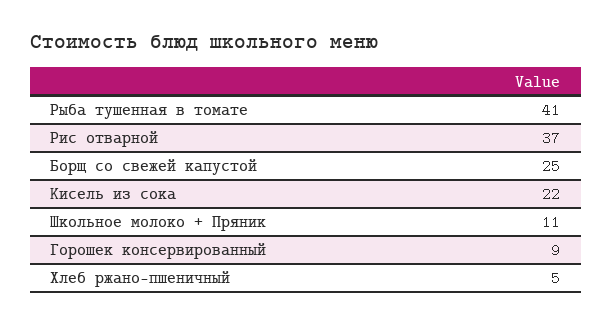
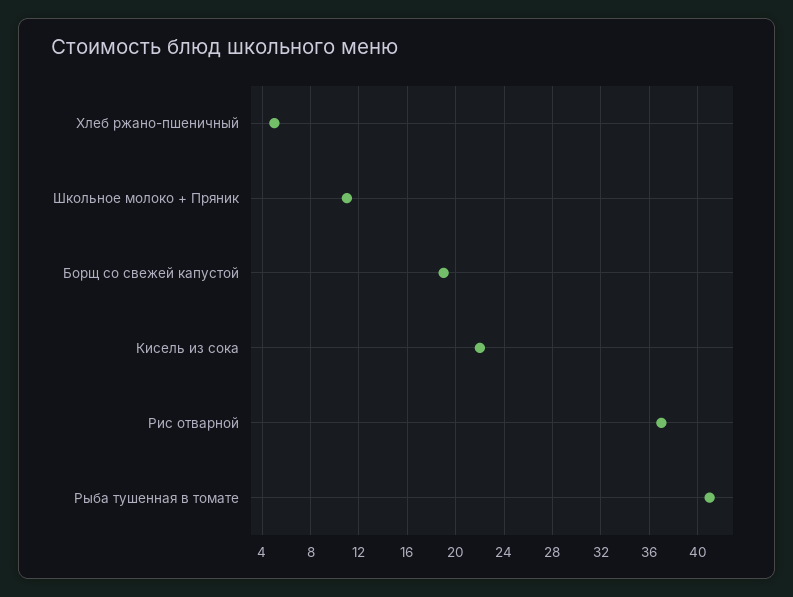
Борщ со свежей капустой: 25 -> 19
Горошек консервированный: 9 -> none

